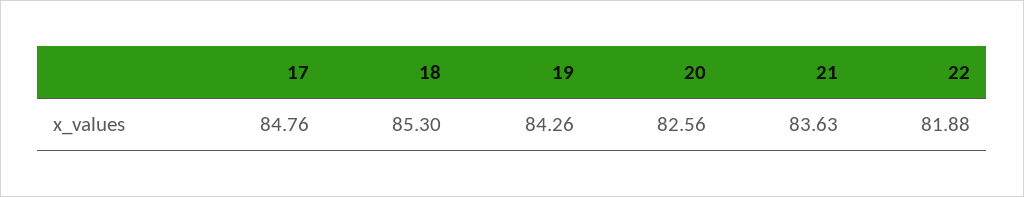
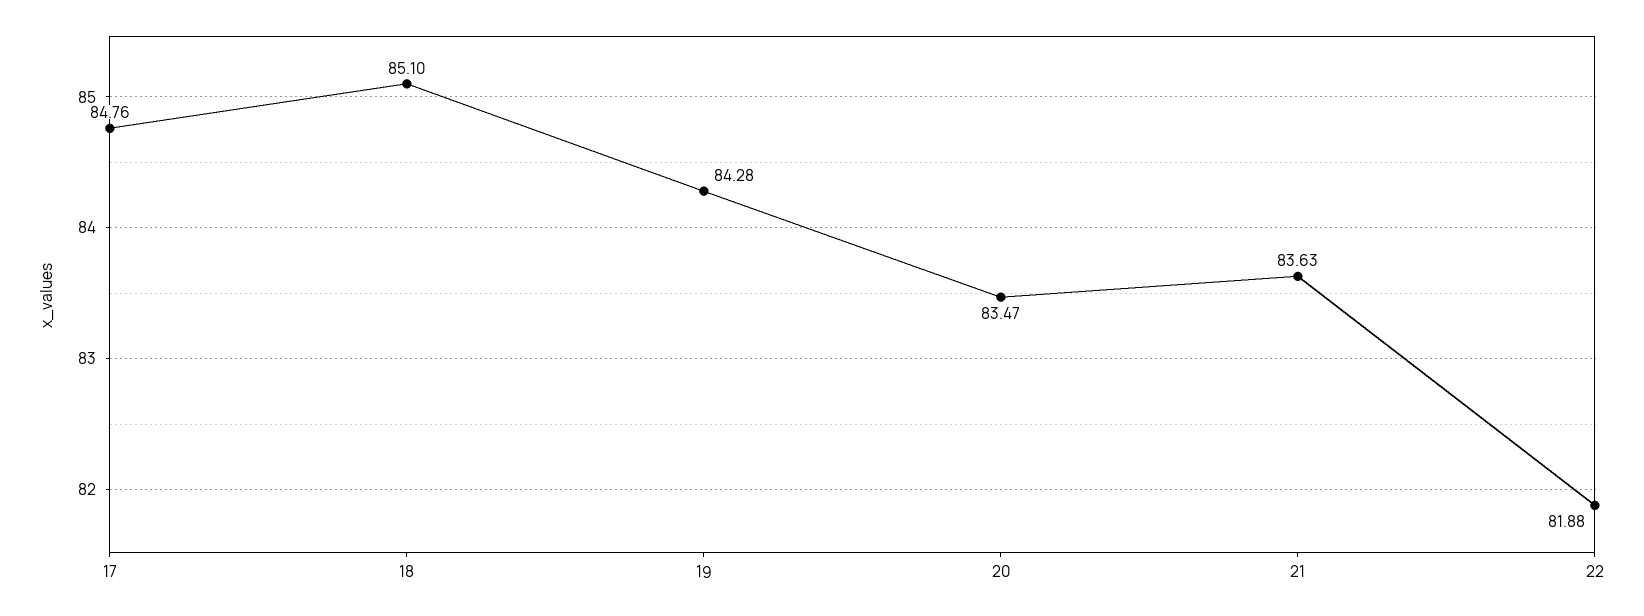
18: 85.3 -> 85.1
19: 84.26 -> 84.28
20: 82.56 -> 83.47

